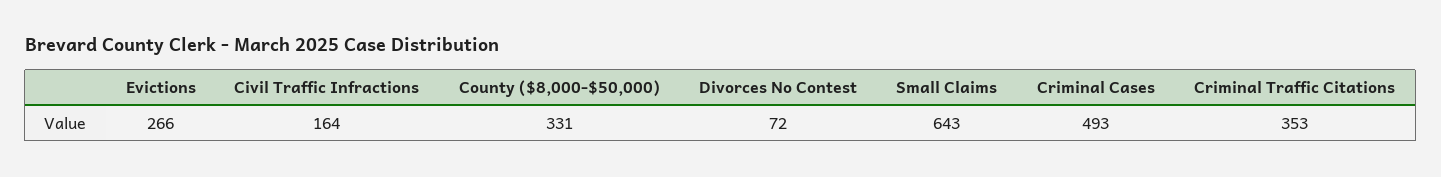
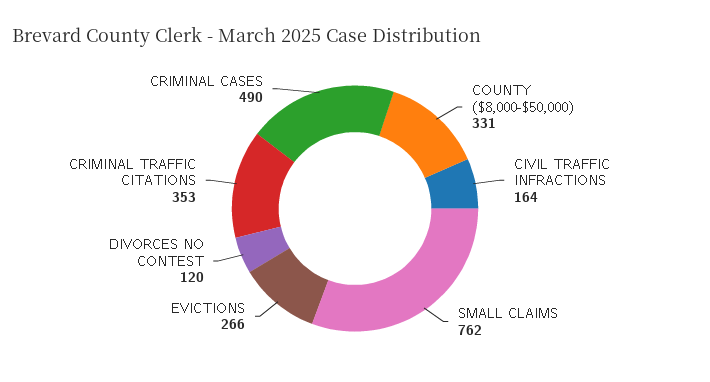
Divorces No Contest: 72 -> 120
Small Claims: 643 -> 762
Criminal Cases: 493 -> 490

